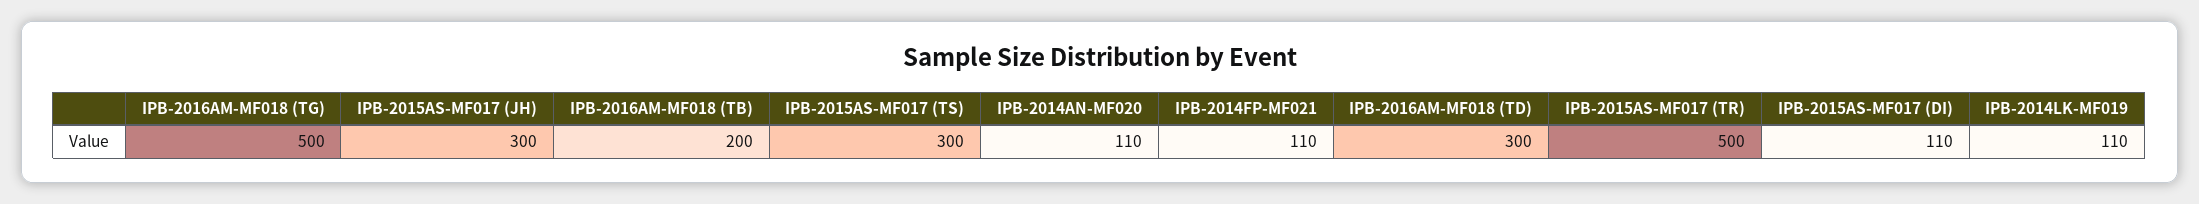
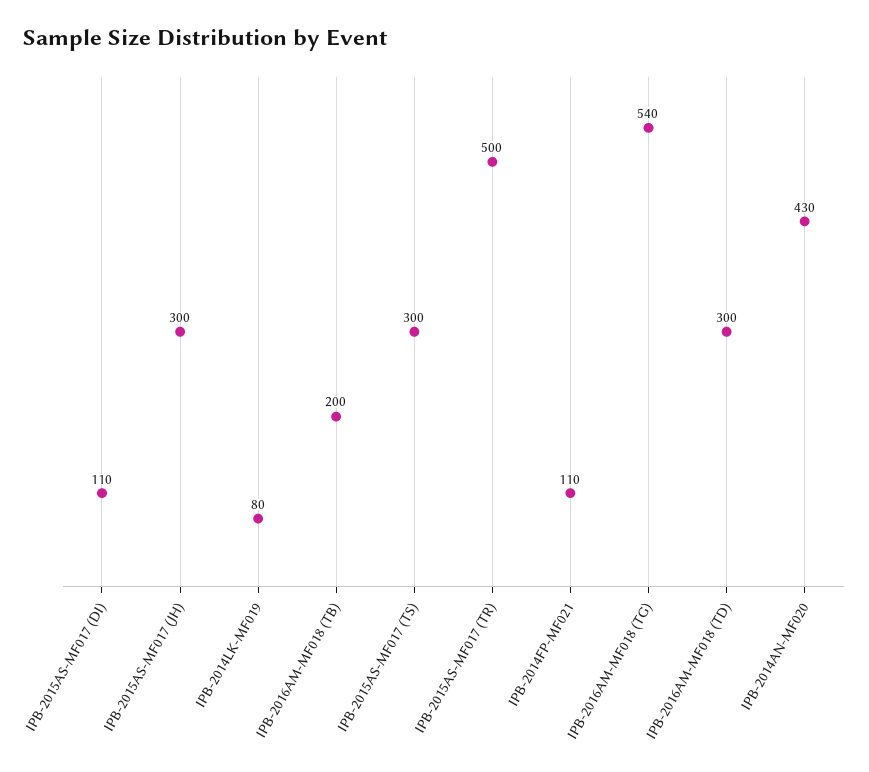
IPB-2016AM-MF018 (TG): 500 -> 540
IPB-2014AN-MF020: 110 -> 430
IPB-2014LK-MF019: 110 -> 80

